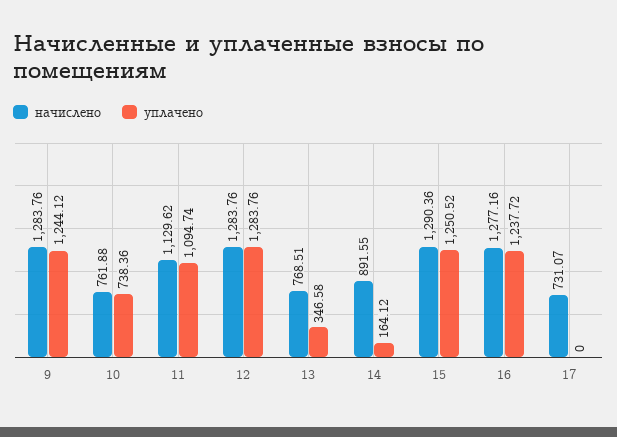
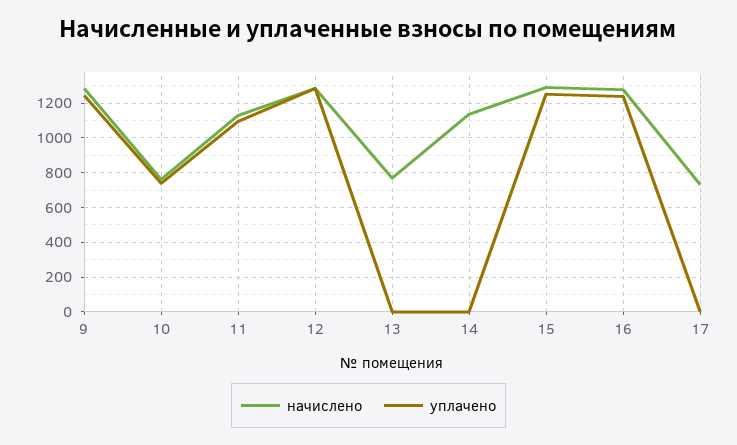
уплачено, 13: 346.58 -> 0
начислено, 14: 891.55 -> 1150
уплачено, 14: 164.12 -> 0

